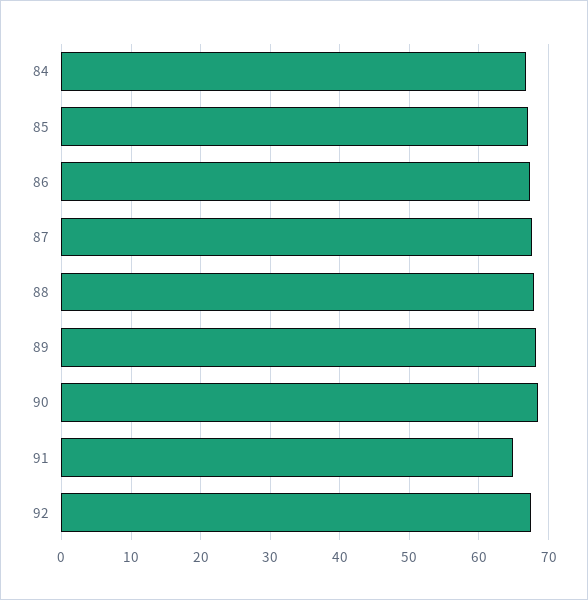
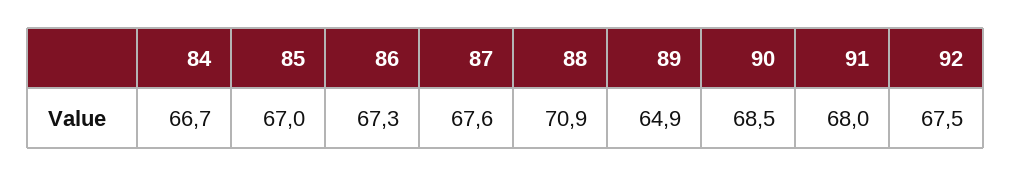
88: 68 -> 70.9
89: 68 -> 64.9
91: 65 -> 68

